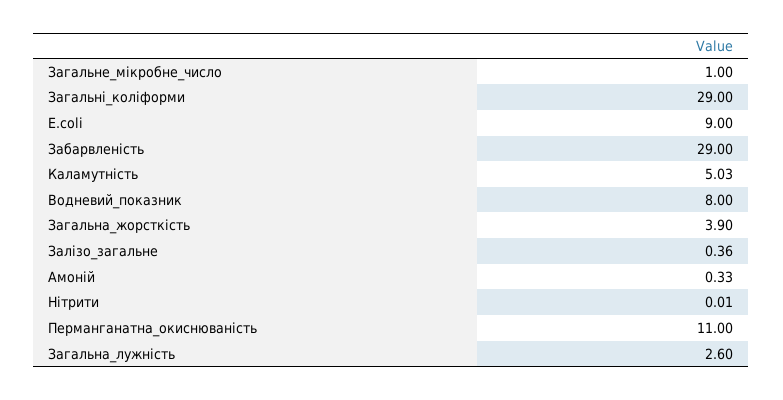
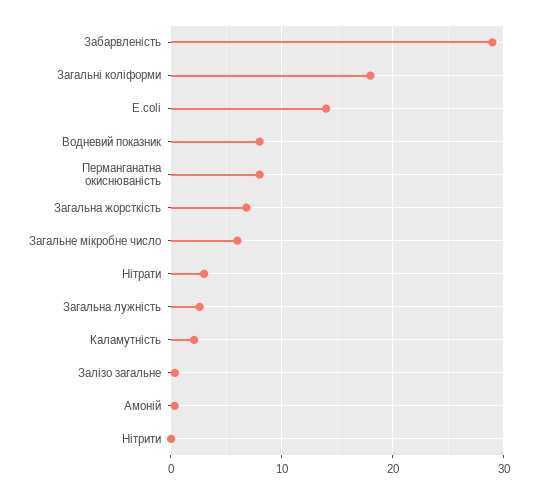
Загальне_мікробне_число: 1 -> 6
Загальні_коліформи: 29 -> 18
E.coli: 9 -> 14
Каламутність: 5.03 -> 2
Загальна_жорсткість: 3.9 -> 7
Перманганатна_окиснюваність: 11 -> 8
Нітрати: none -> 3

